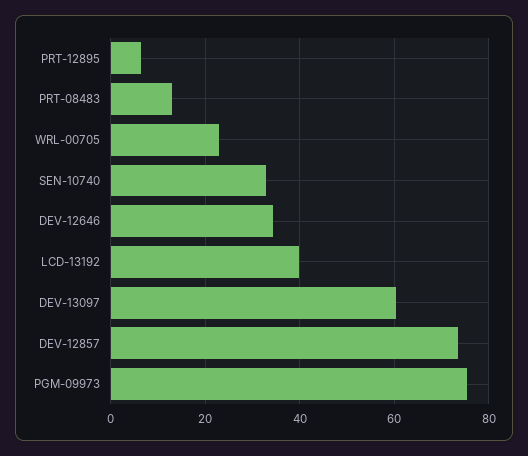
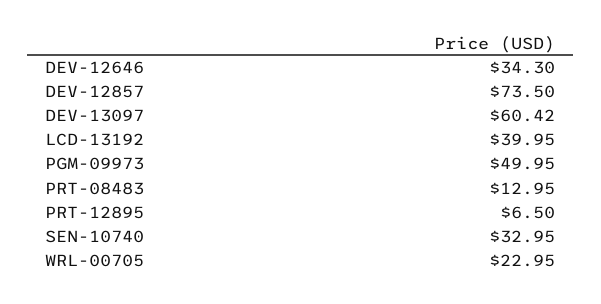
PGM-09973: 76 -> 49.95

